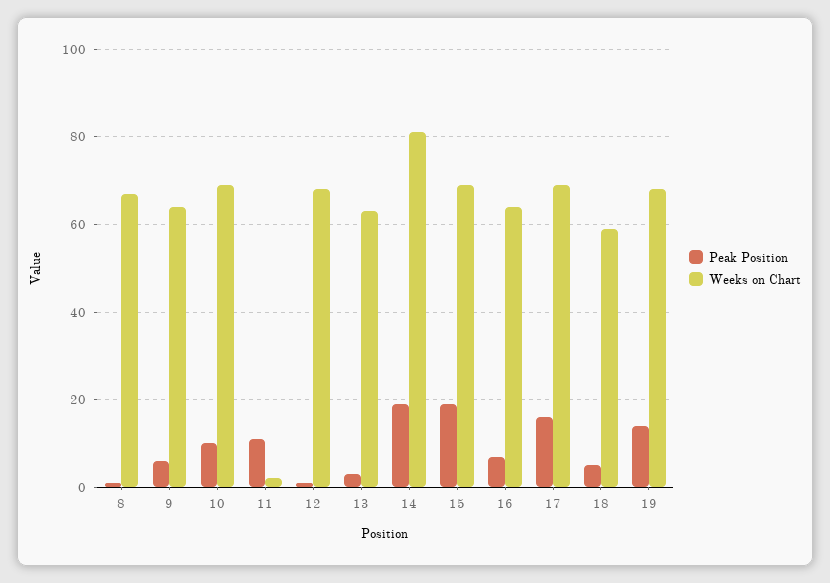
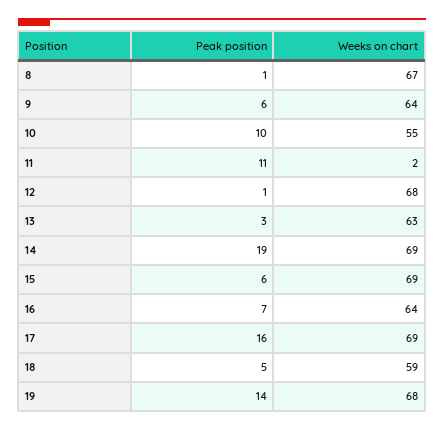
Weeks on Chart, 10: 70 -> 55
Weeks on Chart, 14: 80 -> 69
Peak Position, 15: 20 -> 6

